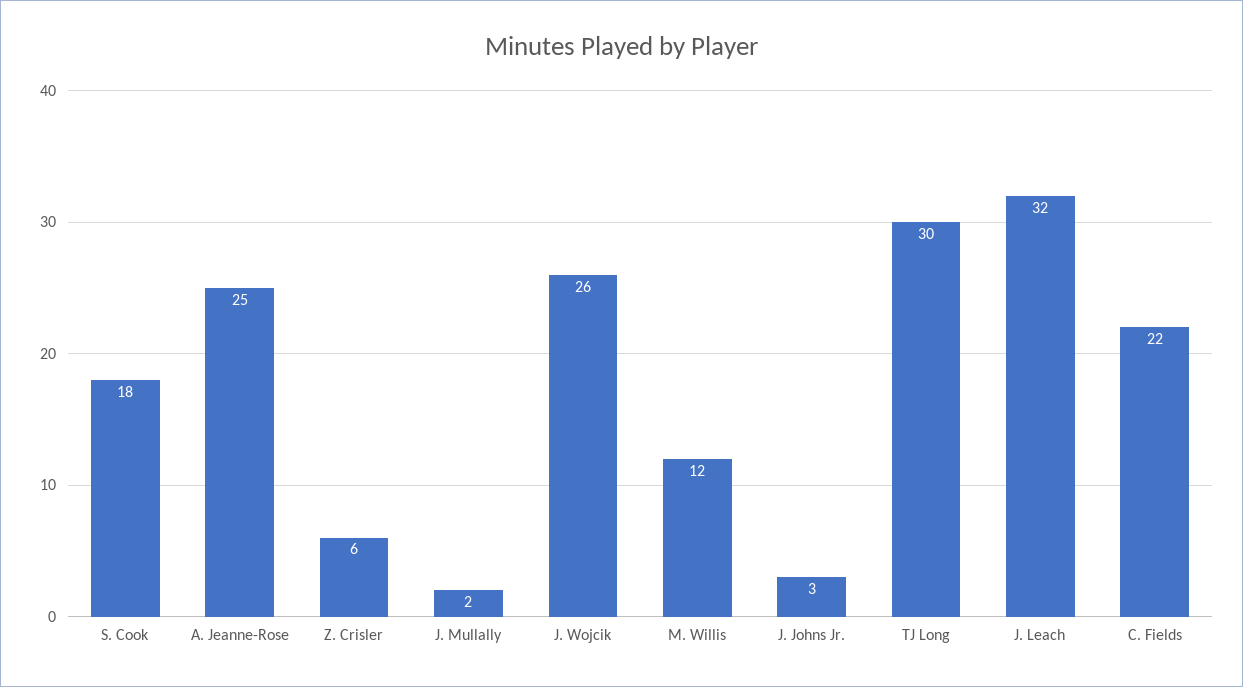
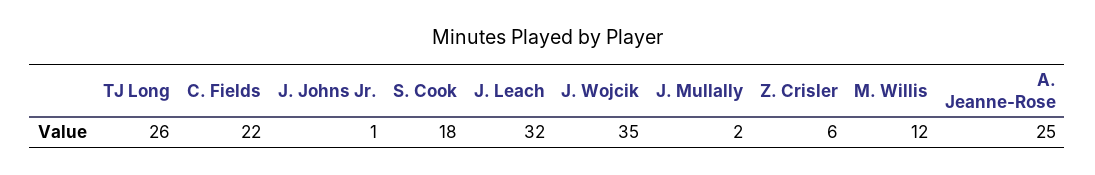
J. Wojcik: 26 -> 35
J. Johns Jr.: 3 -> 1
TJ Long: 30 -> 26

